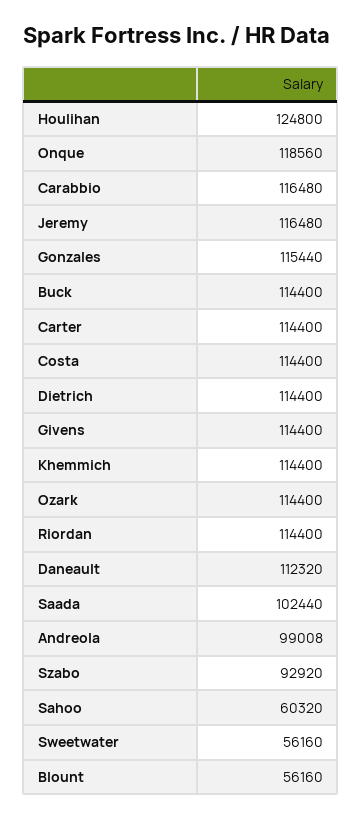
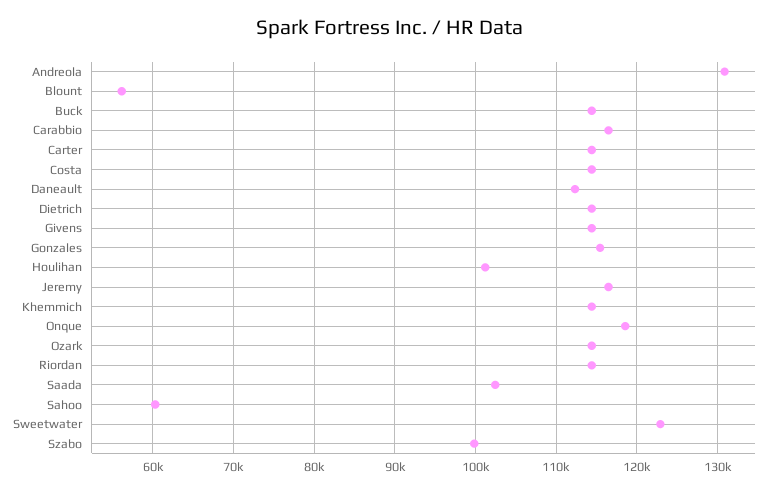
Houlihan: 124800 -> 101000
Andreola: 99008 -> 131000
Szabo: 92920 -> 100000
Sweetwater: 56160 -> 123000

